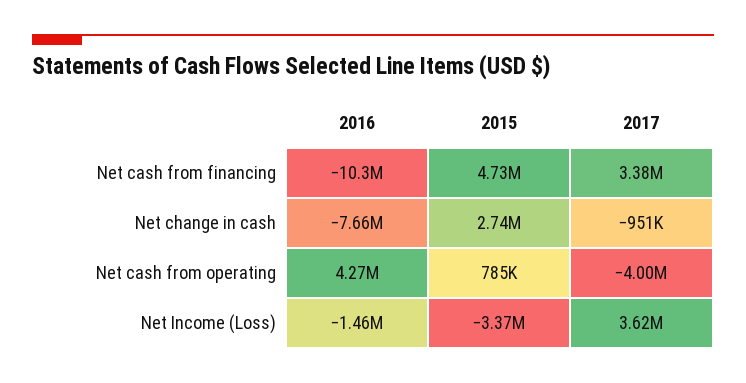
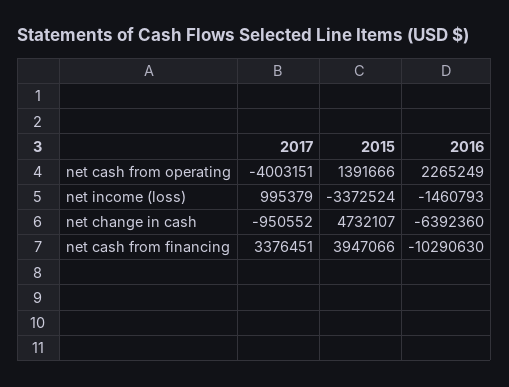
2015, Net cash from financing: 4730000 -> 3947066
2016, Net change in cash: -7660000 -> -6392360
2015, Net change in cash: 2740000 -> 4732107
2016, Net cash from operating: 4270000 -> 2265249
2015, Net cash from operating: 785000 -> 1391666
2017, Net Income (Loss): 3620000 -> 995379

